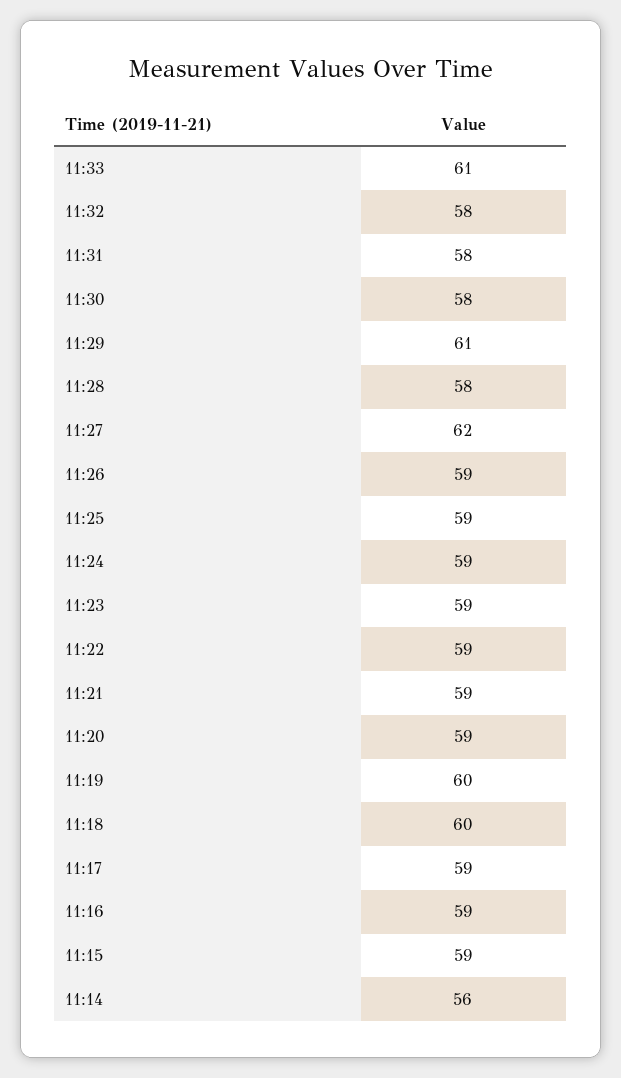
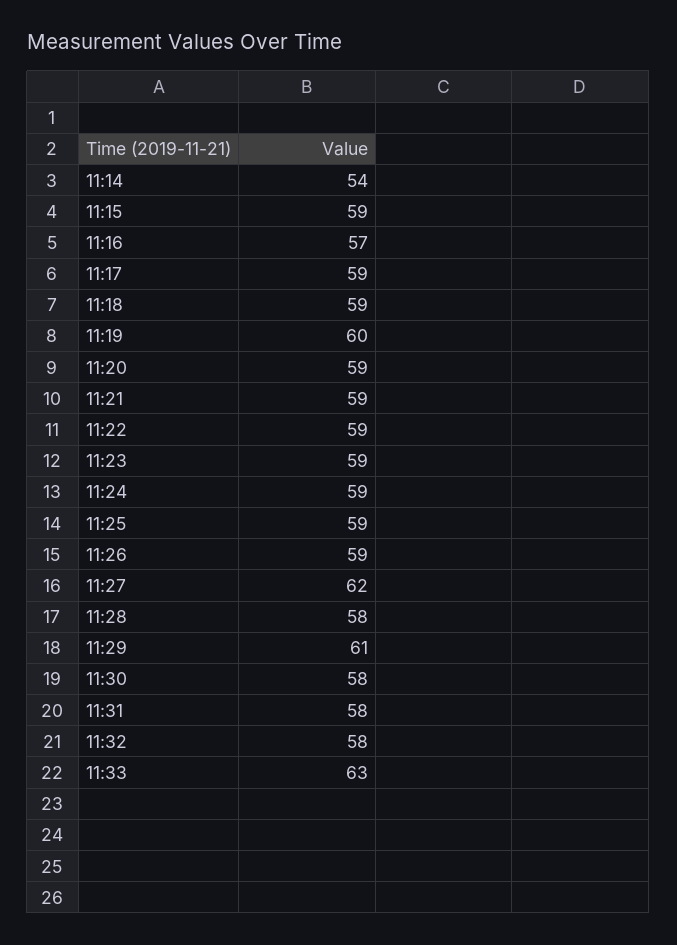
11:33: 61 -> 63
11:18: 60 -> 59
11:16: 59 -> 57
11:14: 56 -> 54

